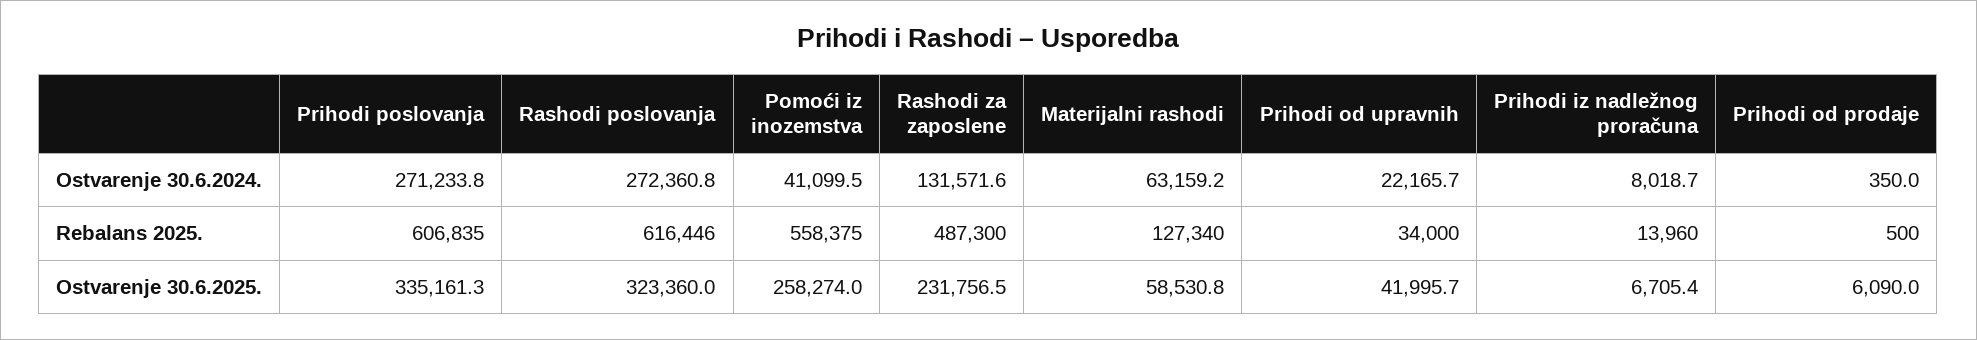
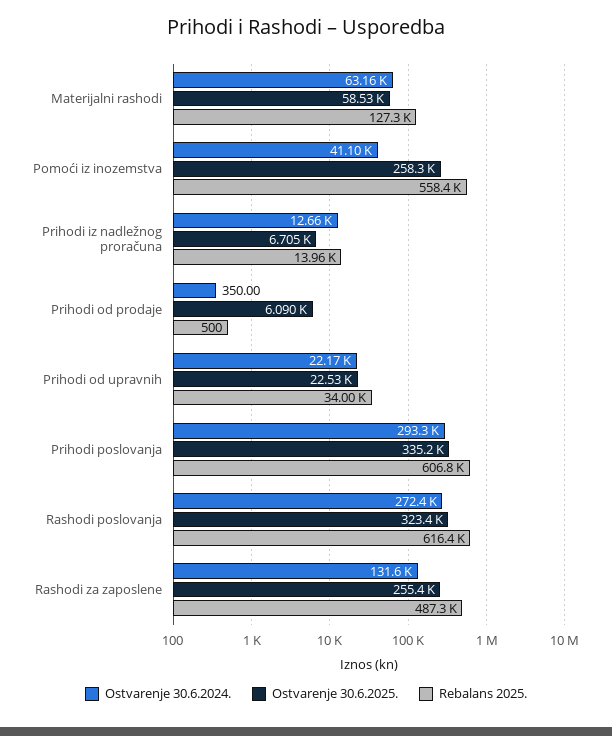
Ostvarenje 30.6.2024., Prihodi poslovanja: 271233.8 -> 293300
Ostvarenje 30.6.2024., Prihodi iz nadležnog proračuna: 8018.7 -> 12660
Ostvarenje 30.6.2025., Rashodi za zaposlene: 231756.5 -> 255400
Ostvarenje 30.6.2025., Prihodi od upravnih: 41995.7 -> 22530

